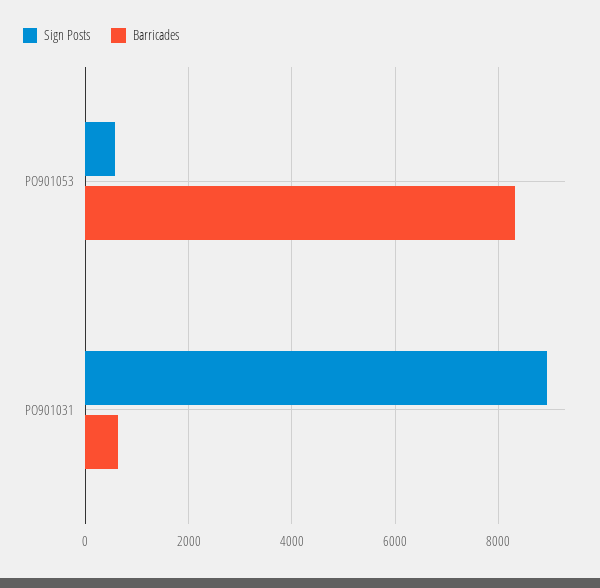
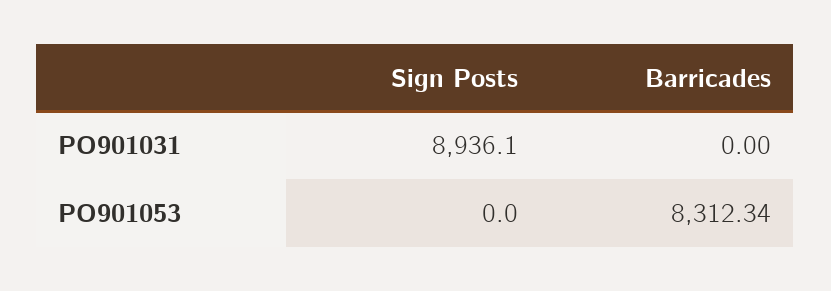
Sign Posts, PO901053: 600 -> 0
Barricades, PO901031: 600 -> 0

